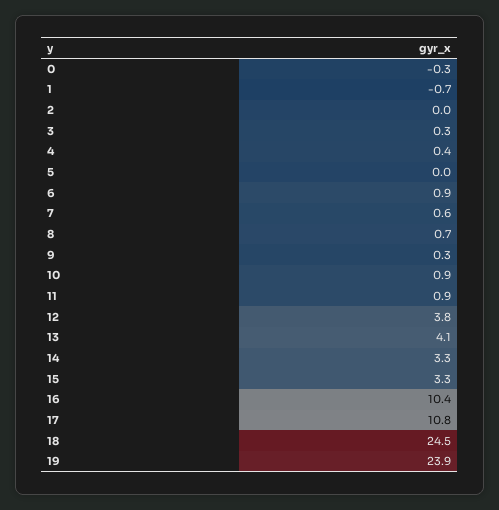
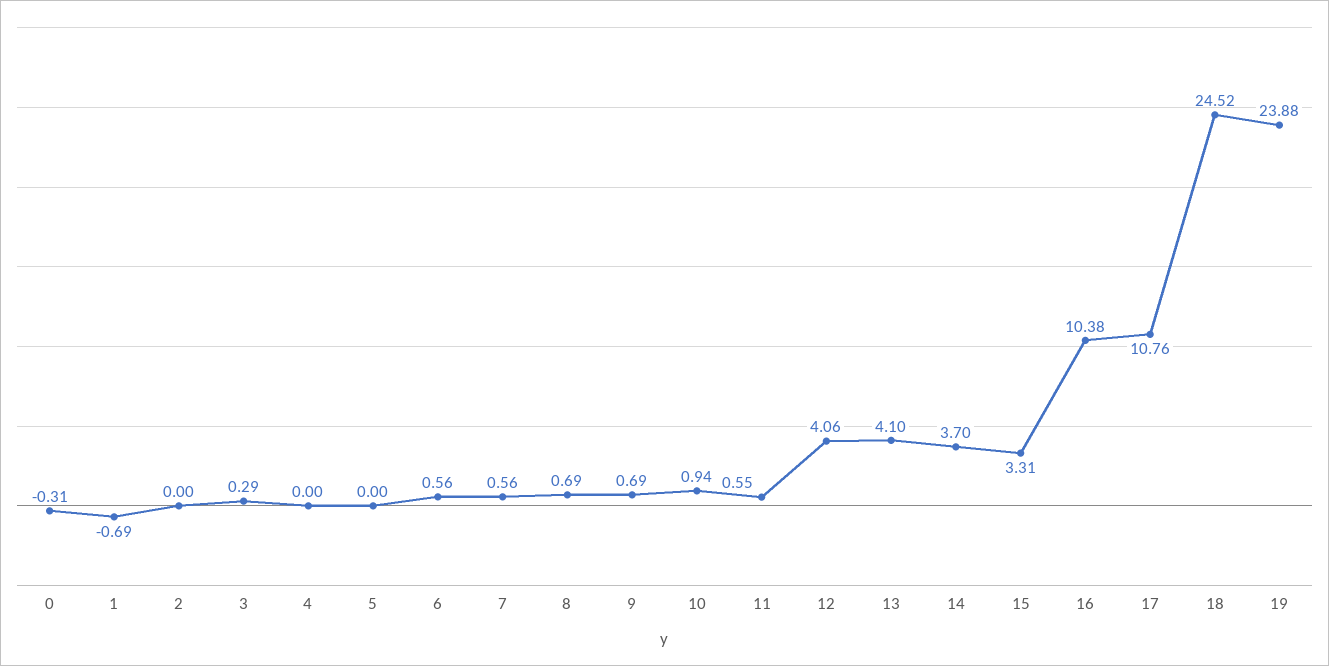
4: 0.4 -> 0
6: 0.9 -> 0.56
9: 0.3 -> 0.69
11: 0.9 -> 0.55
12: 3.8 -> 4.06
14: 3.3 -> 3.7

